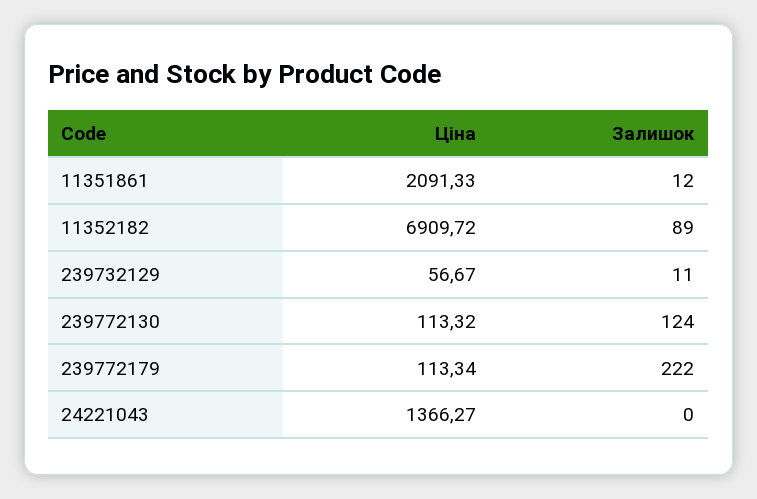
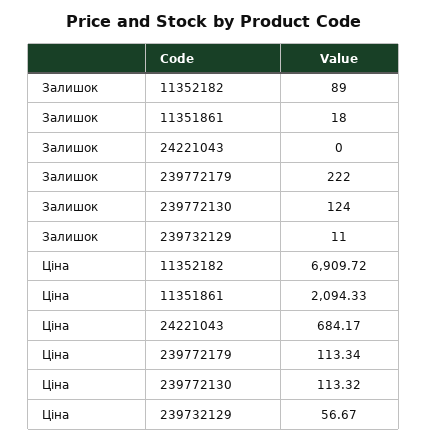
Ціна, 11351861: 2091.33 -> 2094.33
Залишок, 11351861: 12 -> 18
Ціна, 24221043: 1366.27 -> 684.17

